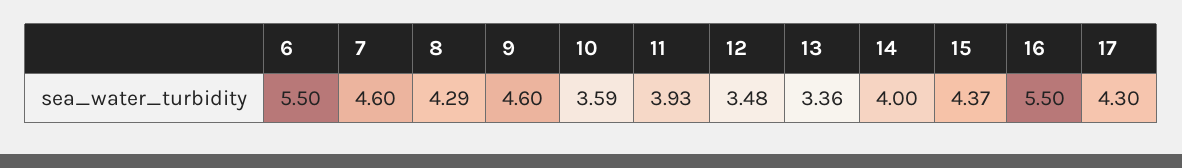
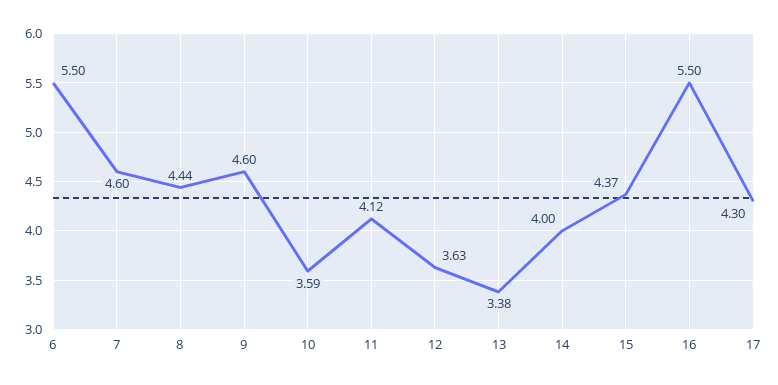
8: 4.29 -> 4.44
11: 3.93 -> 4.12
12: 3.48 -> 3.63
13: 3.36 -> 3.38

